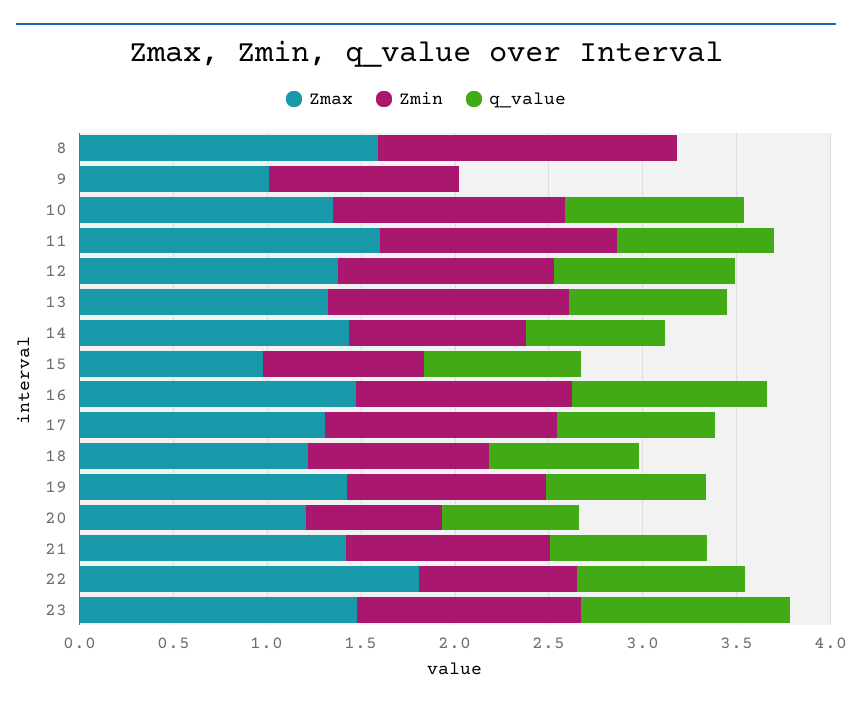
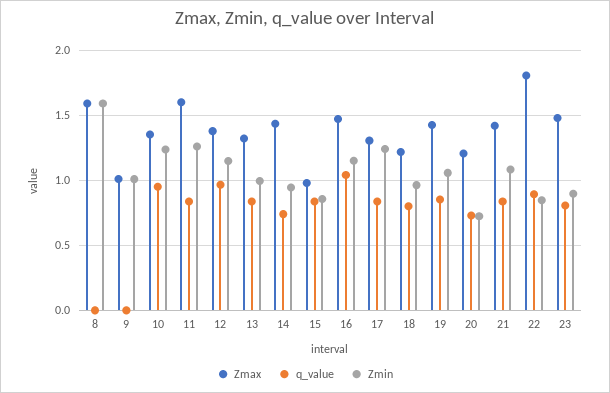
Zmin, 13: 1.3 -> 1
Zmin, 23: 1.2 -> 0.9
q_value, 23: 1.1 -> 0.8

